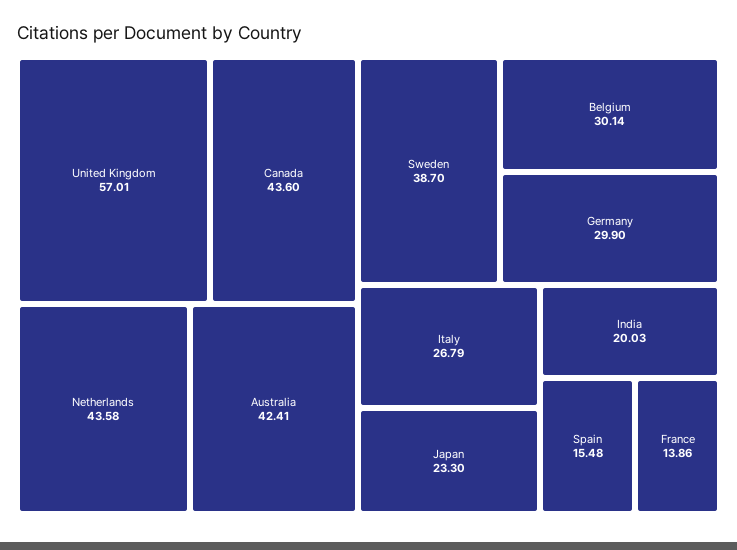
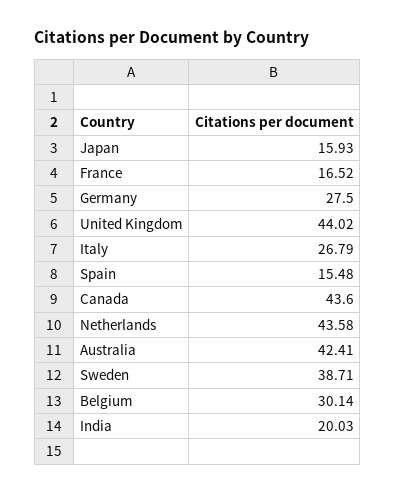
United Kingdom: 57.01 -> 44.02
Sweden: 38.7 -> 38.71
Germany: 29.9 -> 27.5
Japan: 23.3 -> 15.93
France: 13.86 -> 16.52

